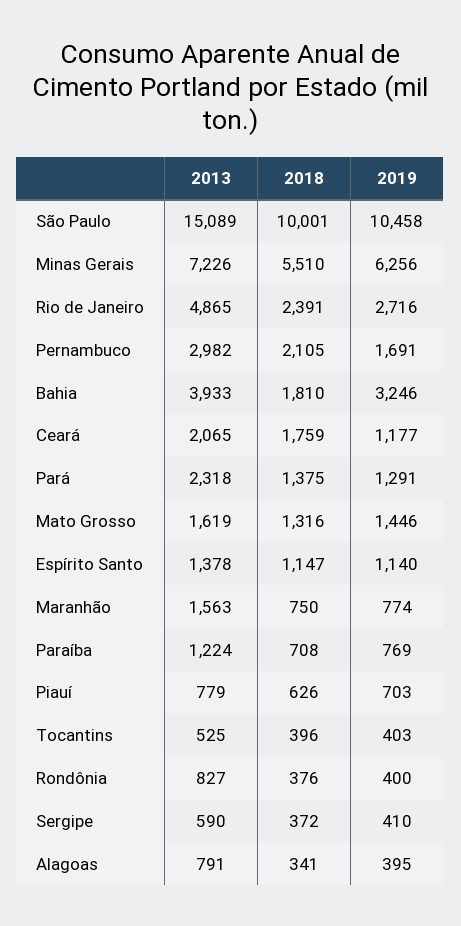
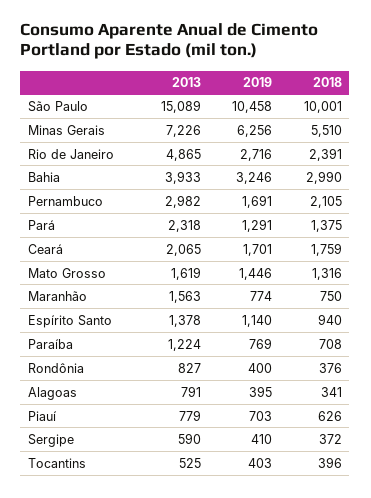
2018, Bahia: 1810 -> 2990
2019, Ceará: 1177 -> 1701
2018, Espírito Santo: 1147 -> 940

